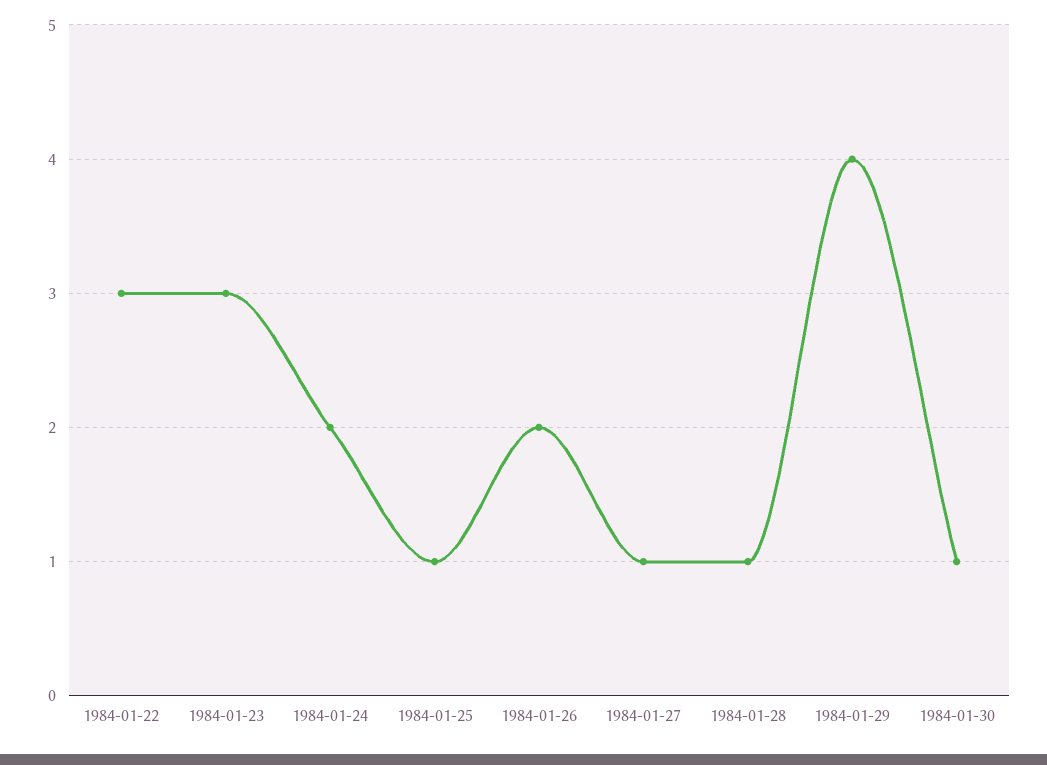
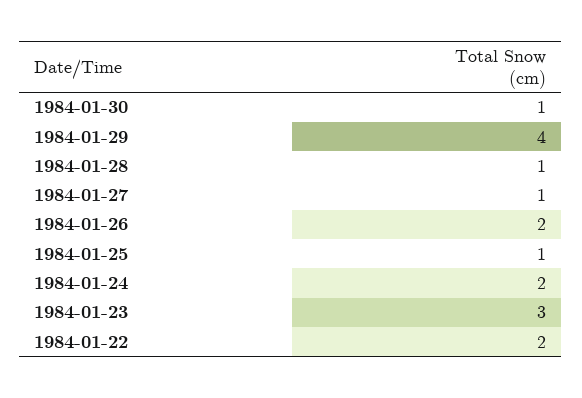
1984-01-22: 3 -> 2

